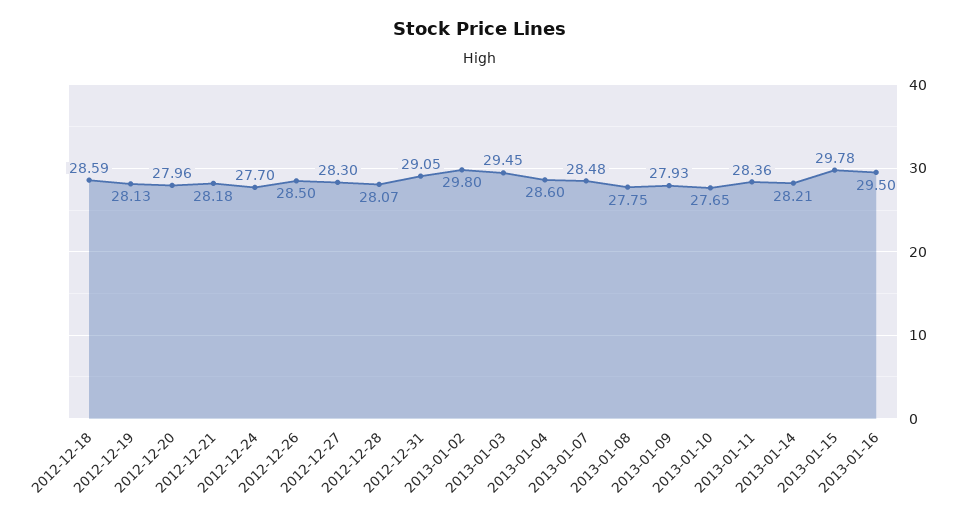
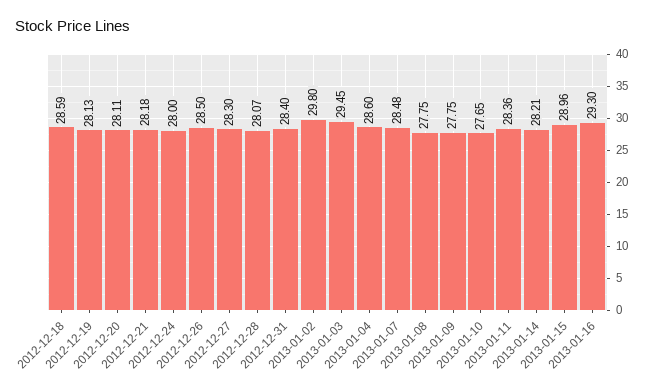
2012-12-20: 27.96 -> 28.11
2012-12-24: 27.7 -> 28
2012-12-31: 29.05 -> 28.4
2013-01-09: 27.93 -> 27.75
2013-01-15: 29.78 -> 28.96
2013-01-16: 29.5 -> 29.3

